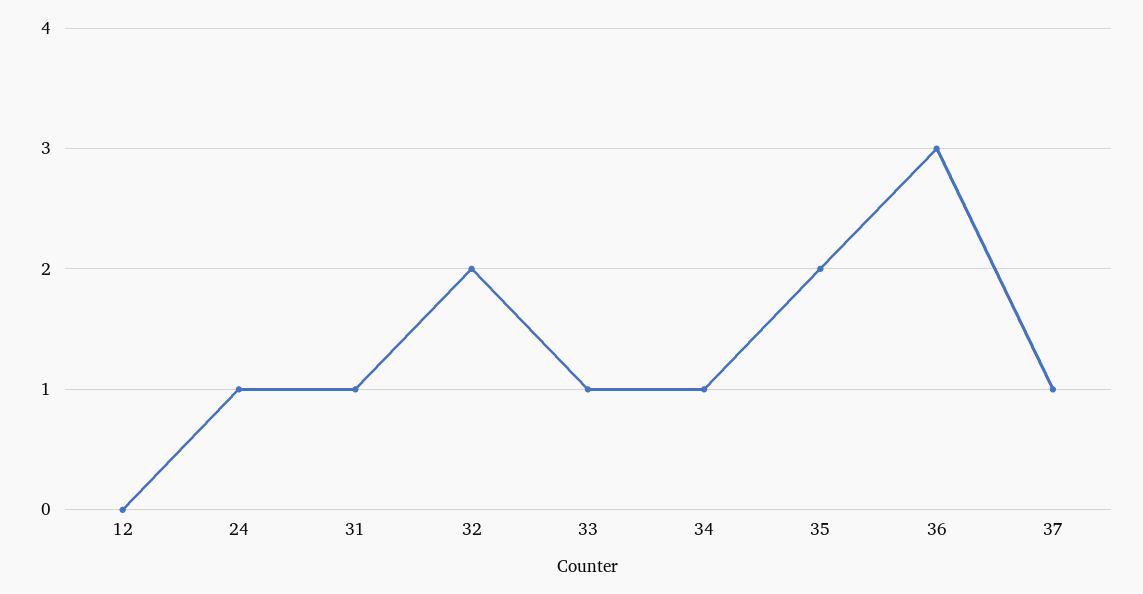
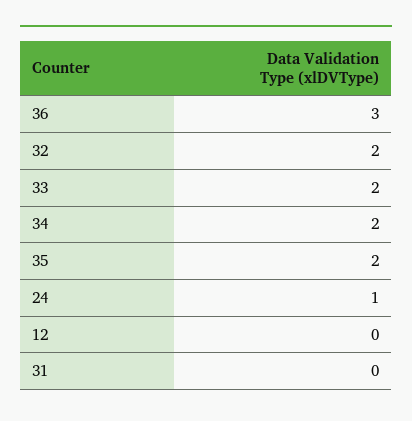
31: 1 -> 0
33: 1 -> 2
34: 1 -> 2
37: 1 -> none

